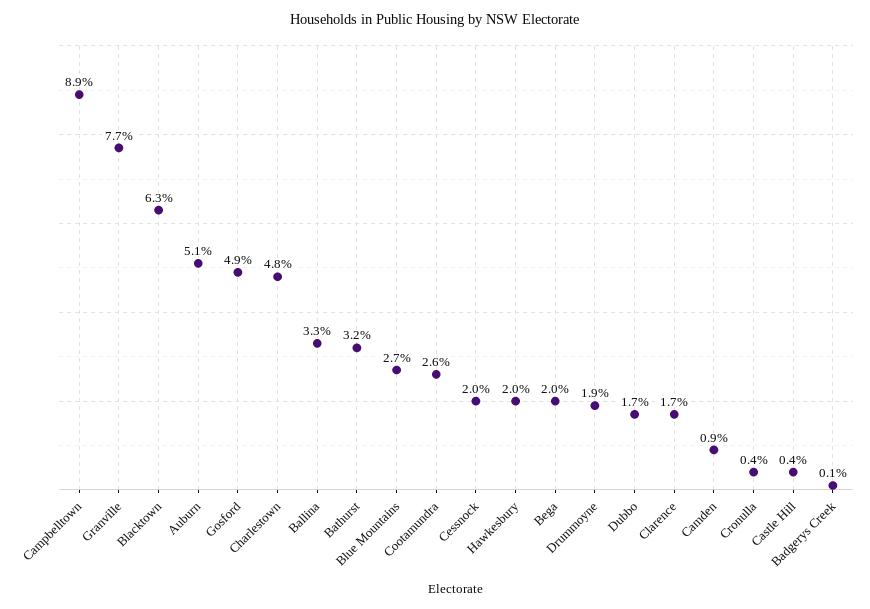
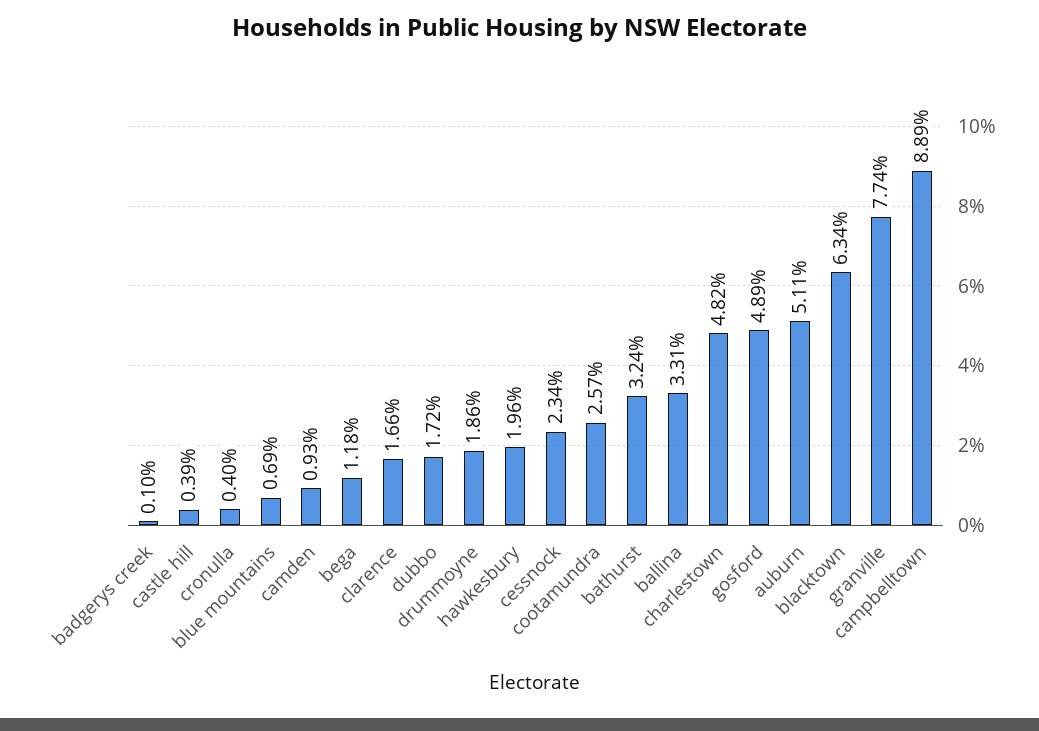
Blue Mountains: 2.7 -> 0.69
Cessnock: 2 -> 2.34
Bega: 2 -> 1.18

